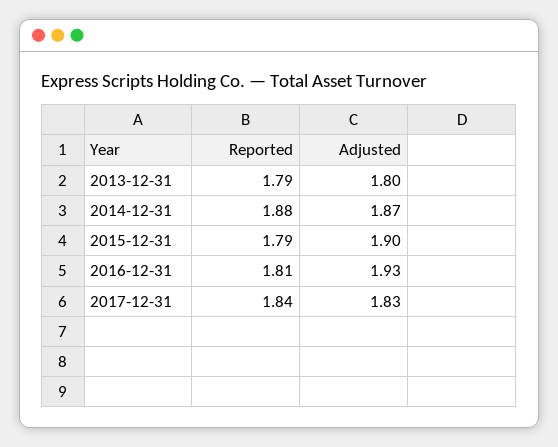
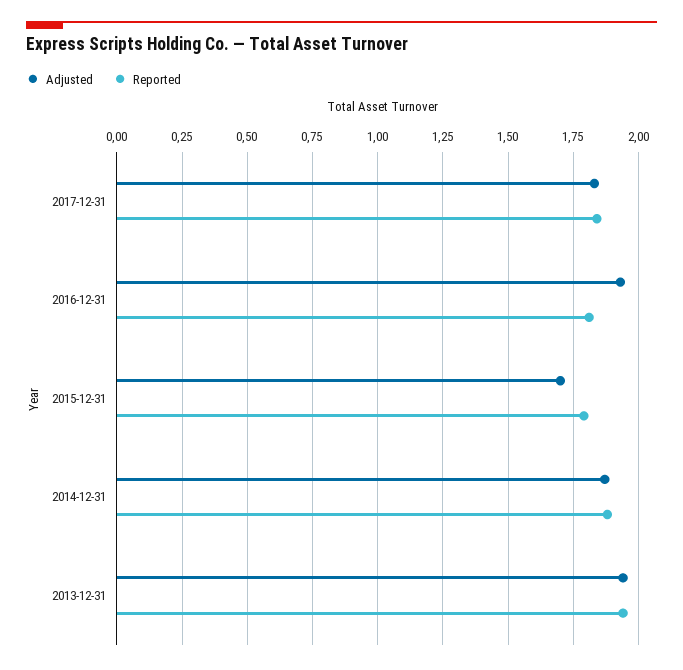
Reported, 2013-12-31: 1.79 -> 1.95
Adjusted, 2013-12-31: 1.8 -> 1.95
Adjusted, 2015-12-31: 1.9 -> 1.7

